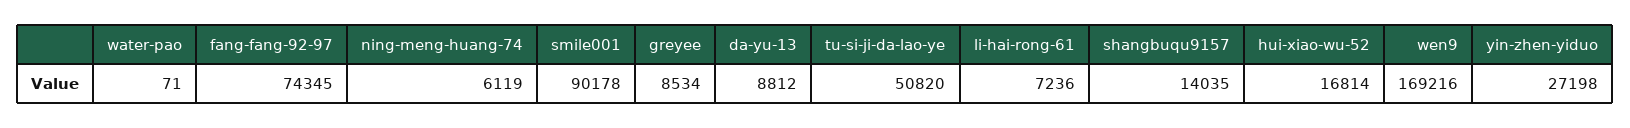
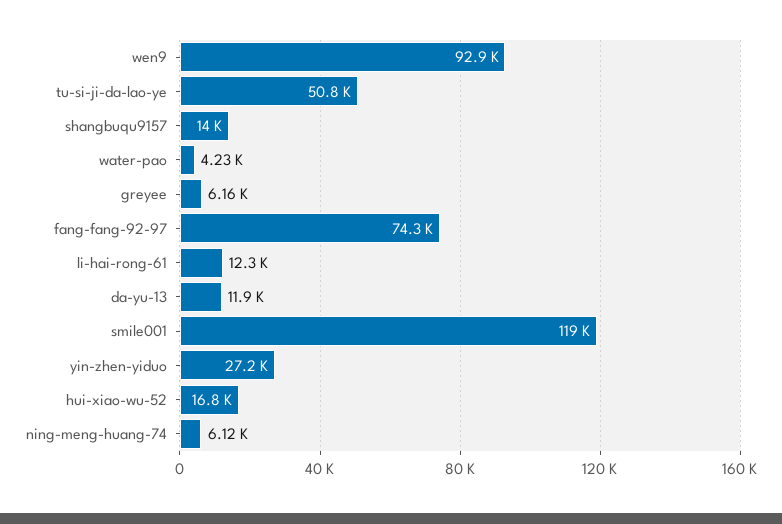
water-pao: 71 -> 4230
smile001: 90178 -> 119000
greyee: 8534 -> 6160
da-yu-13: 8812 -> 11900
li-hai-rong-61: 7236 -> 12300
wen9: 169216 -> 92900

